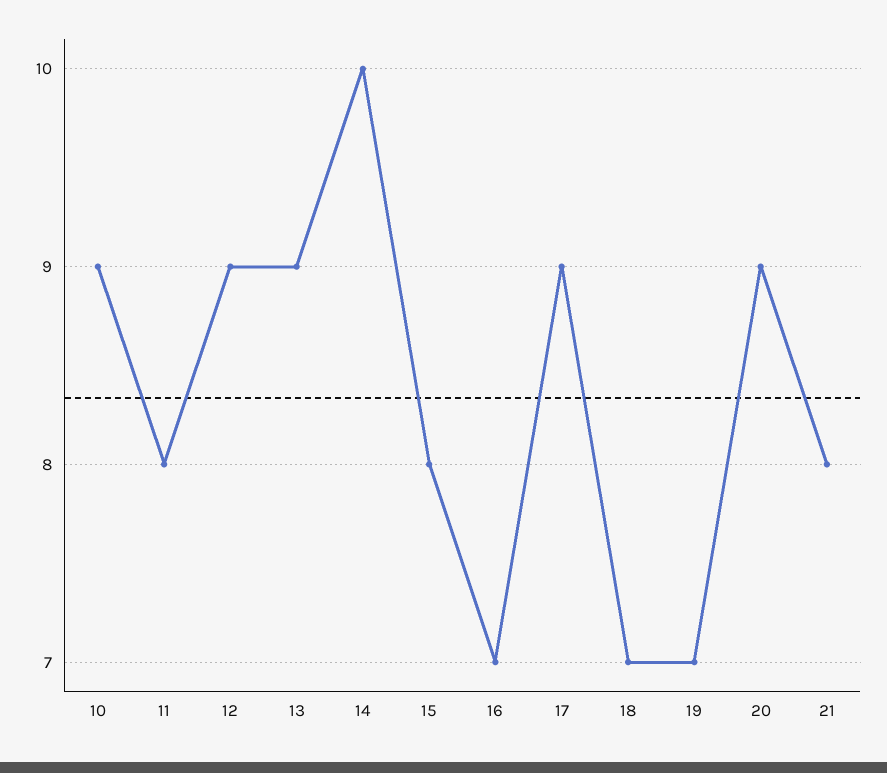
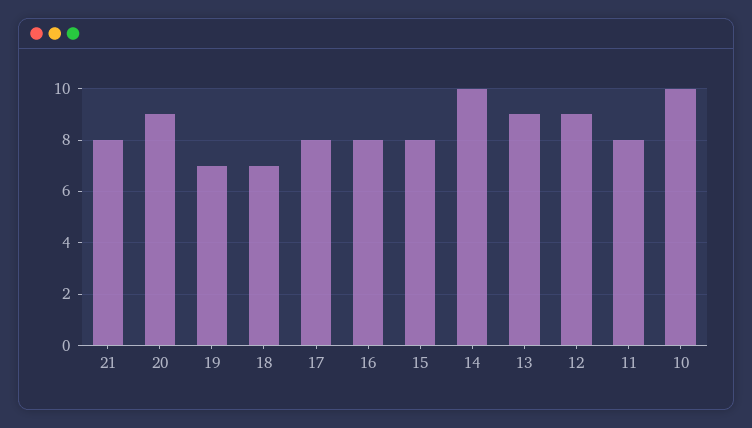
10: 9 -> 10
16: 7 -> 8
17: 9 -> 8

